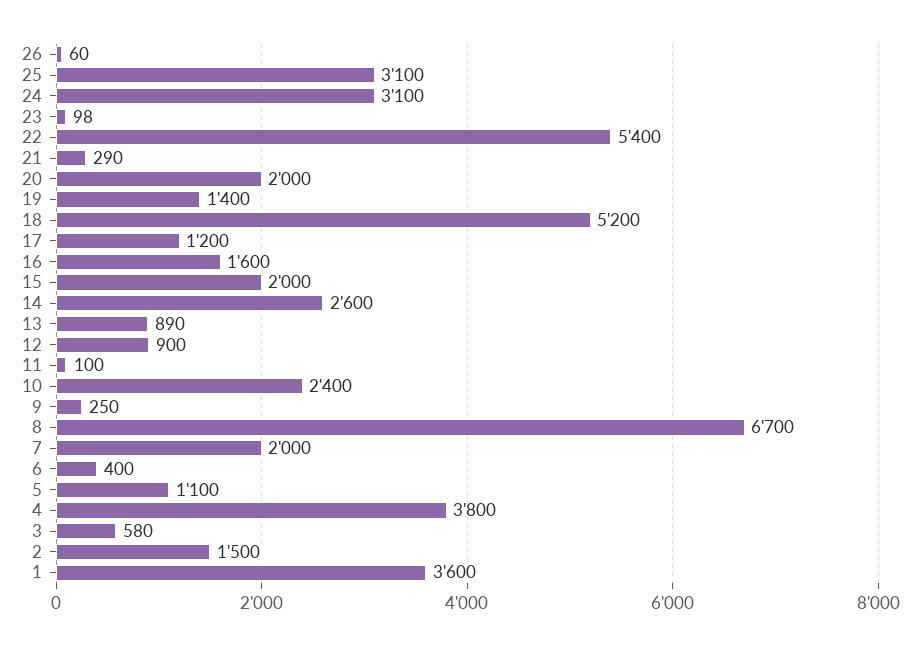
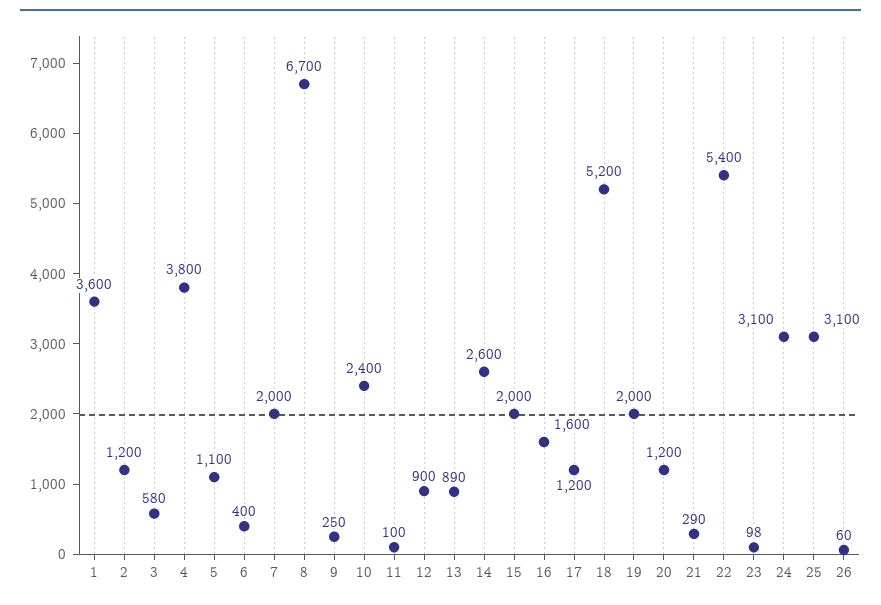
20: 2000 -> 1200
19: 1400 -> 2000
2: 1500 -> 1200

